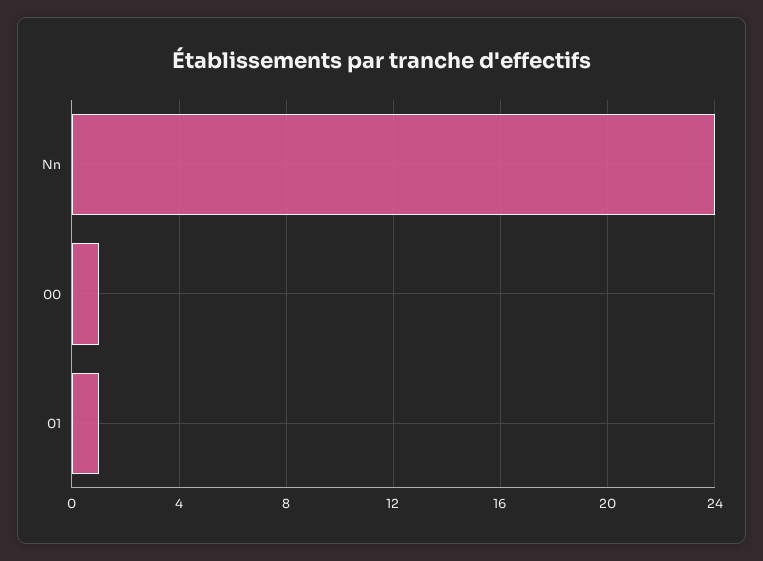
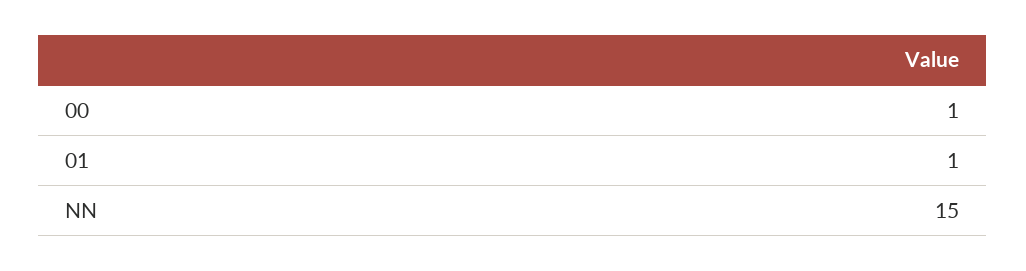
Nn: 24 -> 15

